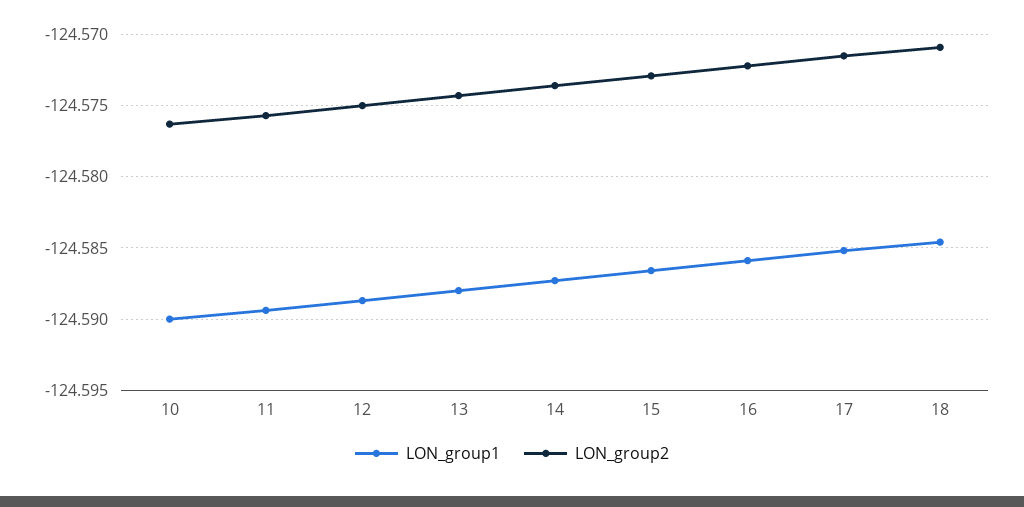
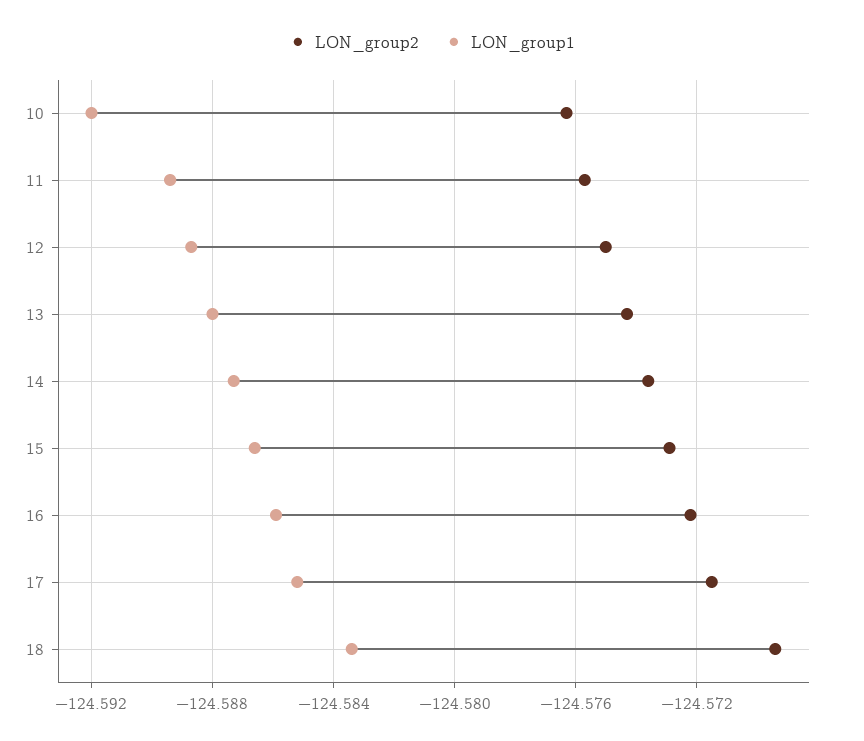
LON_group1, 10: -124.59 -> -124.592
LON_group1, 18: -124.5845 -> -124.5835
LON_group2, 18: -124.571 -> -124.5695

